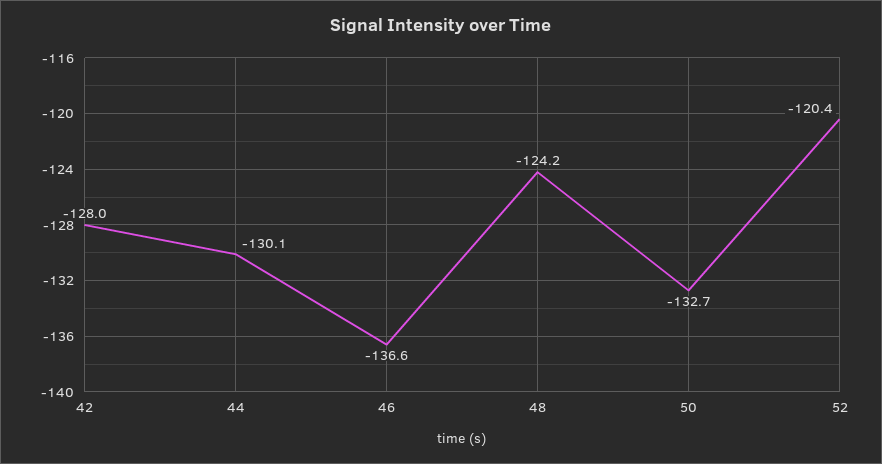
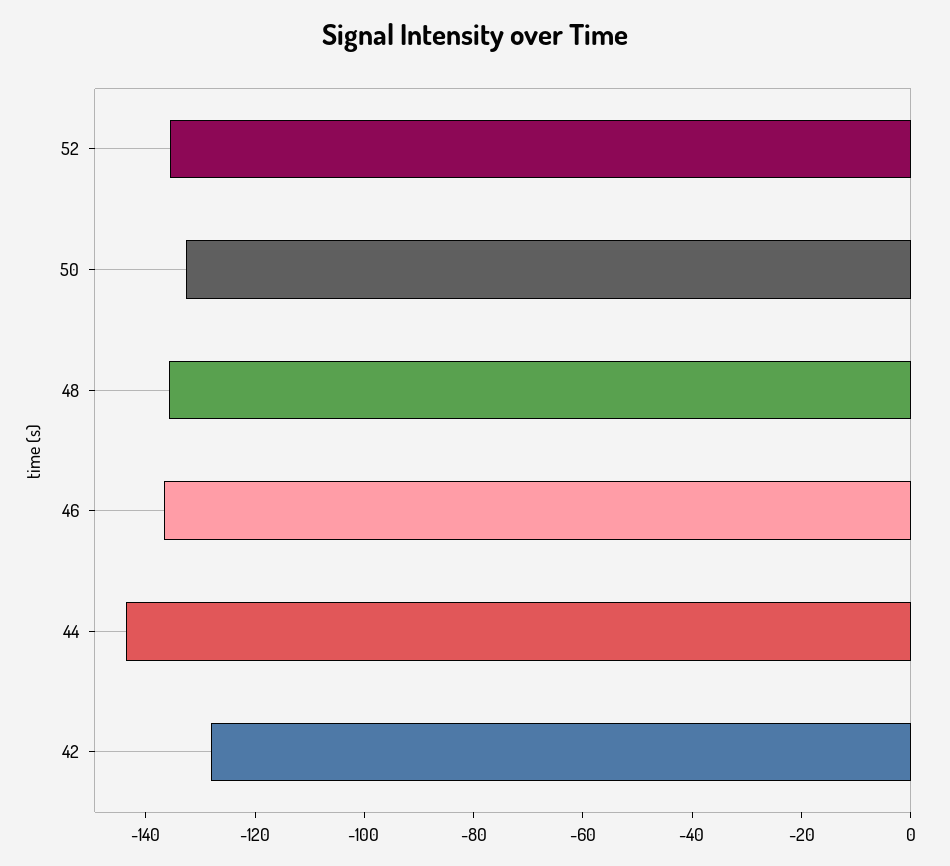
44: -130.1 -> -145
48: -124.2 -> -135
52: -120.4 -> -135

